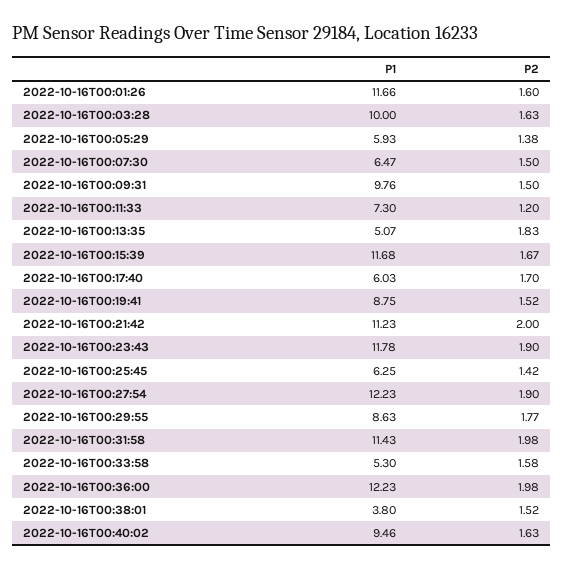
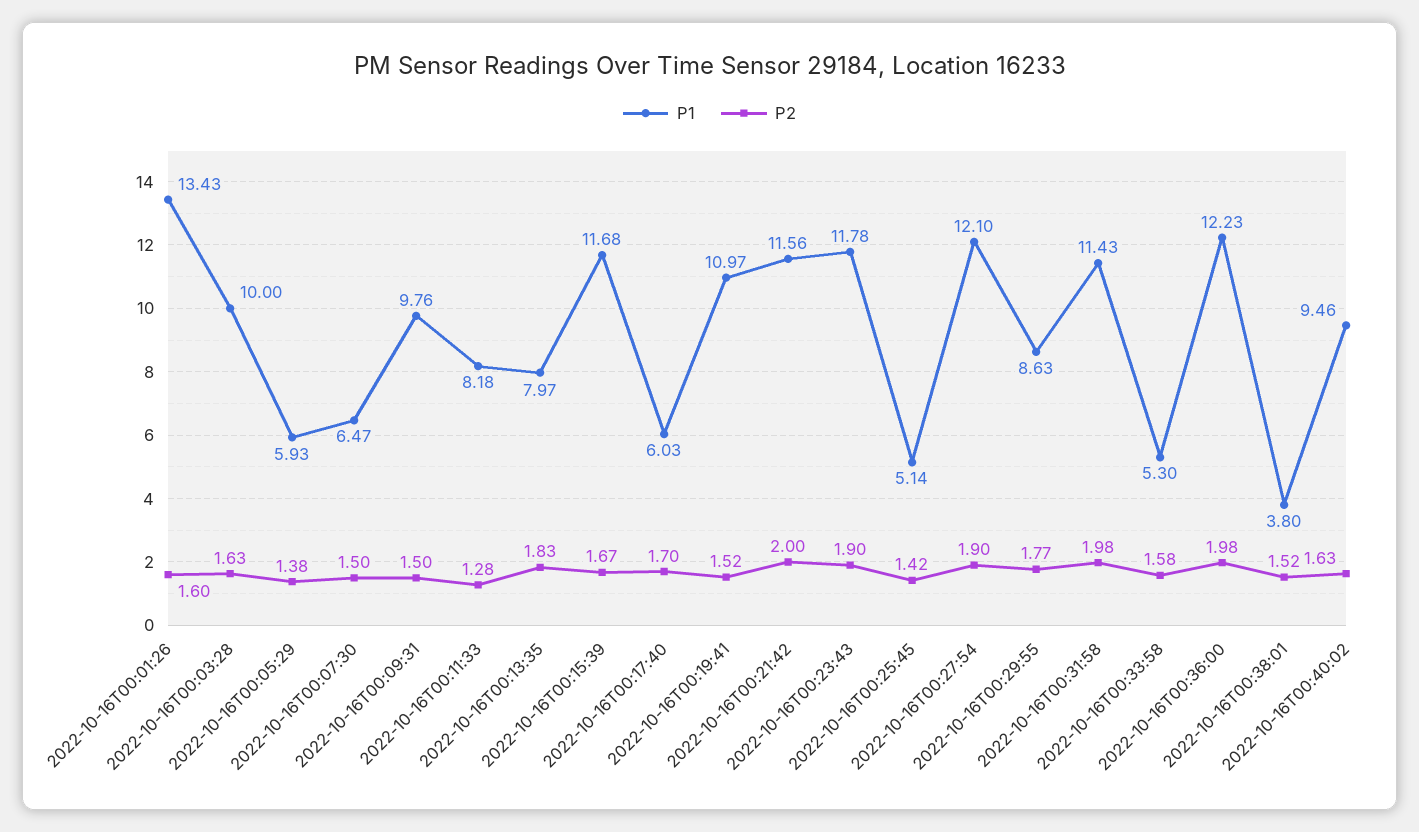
P1, 2022-10-16T00:01:26: 11.66 -> 13.43
P1, 2022-10-16T00:11:33: 7.3 -> 8.18
P2, 2022-10-16T00:11:33: 1.2 -> 1.28
P1, 2022-10-16T00:13:35: 5.07 -> 7.97
P1, 2022-10-16T00:19:41: 8.75 -> 10.97
P1, 2022-10-16T00:21:42: 11.23 -> 11.56
P1, 2022-10-16T00:25:45: 6.25 -> 5.14
P1, 2022-10-16T00:27:54: 12.23 -> 12.1

